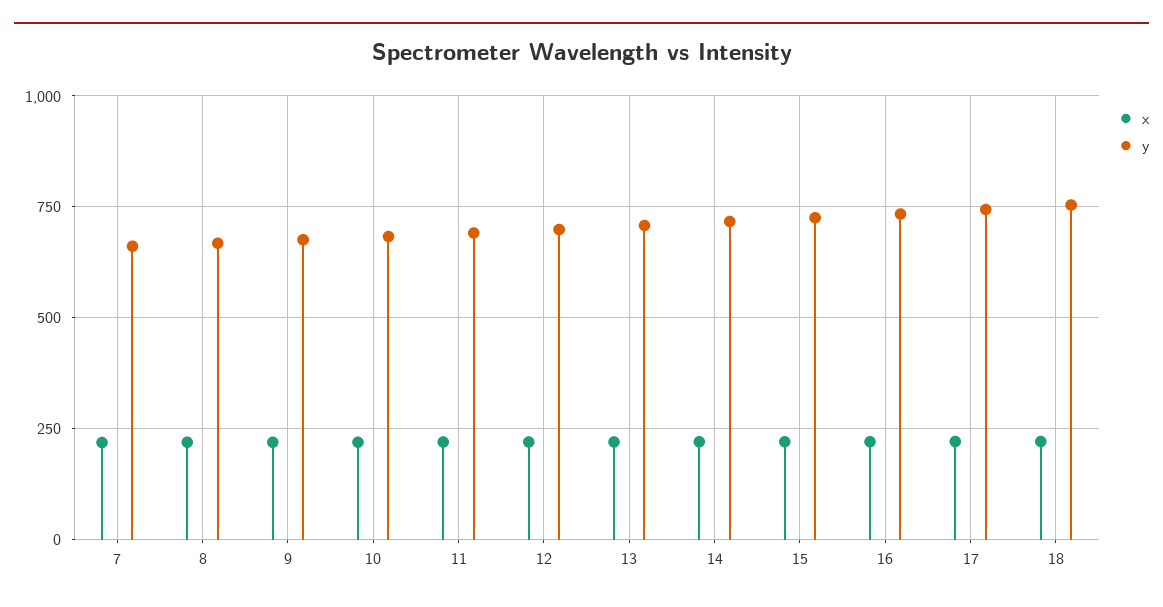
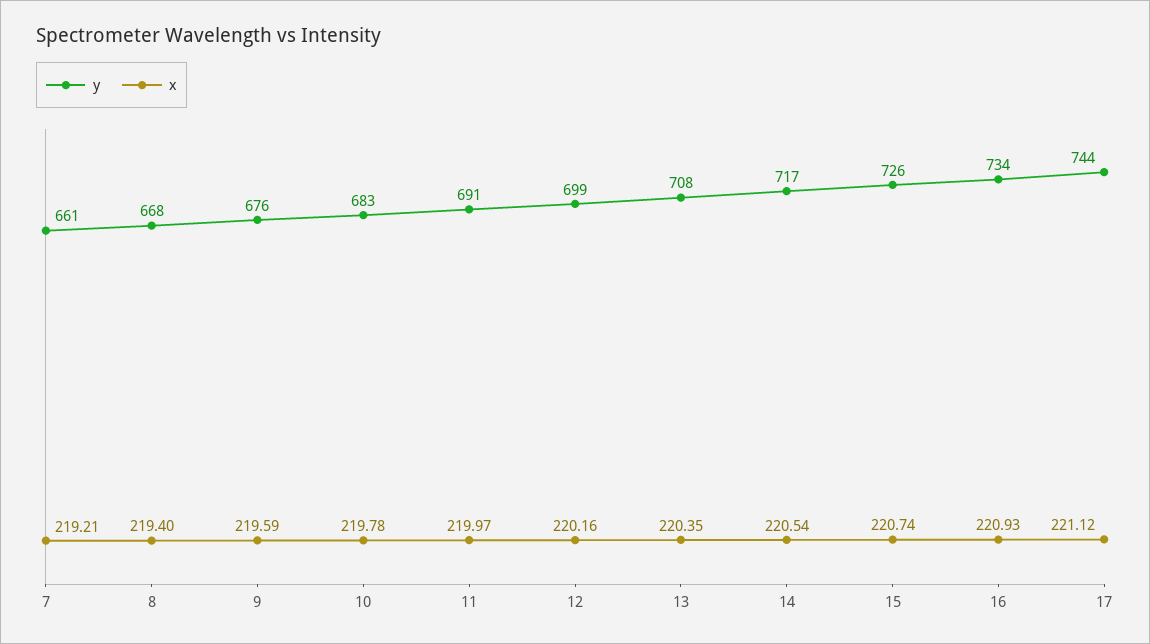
x, 18: 225 -> none
y, 18: 750 -> none

